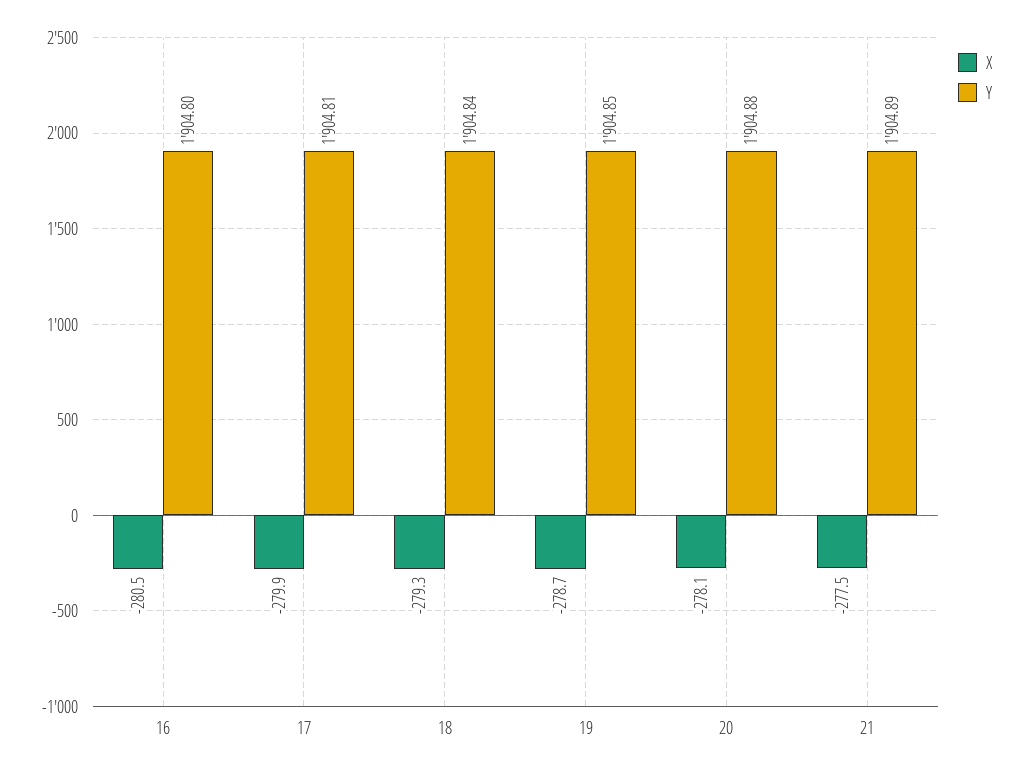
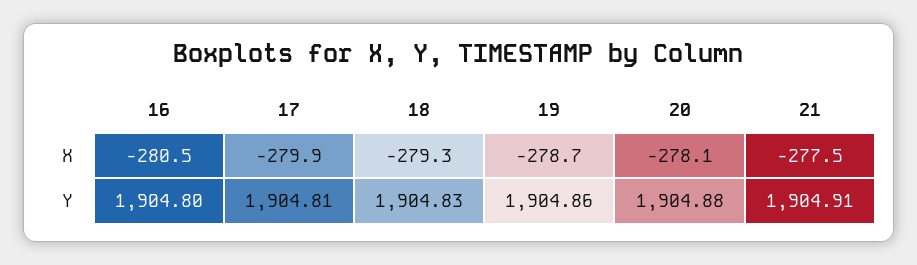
Y, 18: 1904.84 -> 1904.83
Y, 19: 1904.85 -> 1904.86
Y, 21: 1904.89 -> 1904.91

